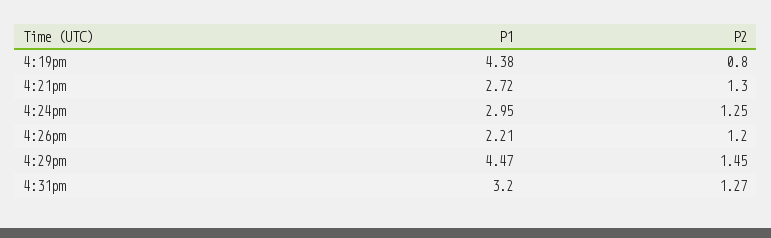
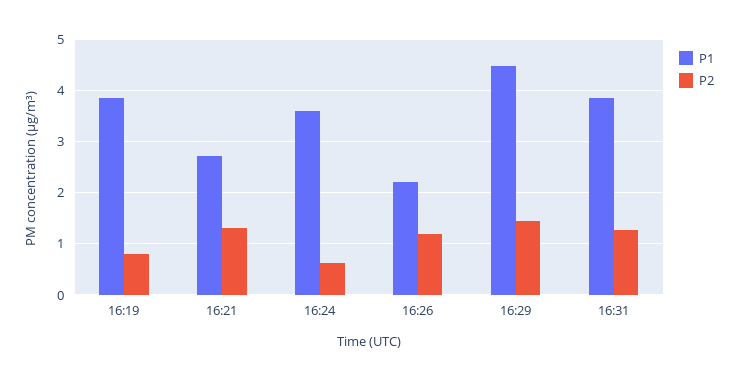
P1, 4:19pm: 4.38 -> 3.8
P1, 4:24pm: 2.95 -> 3.6
P2, 4:24pm: 1.25 -> 0.6
P1, 4:31pm: 3.2 -> 3.8

